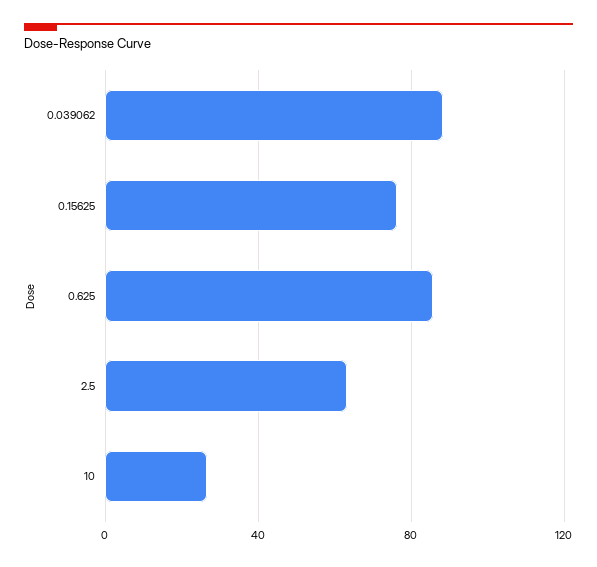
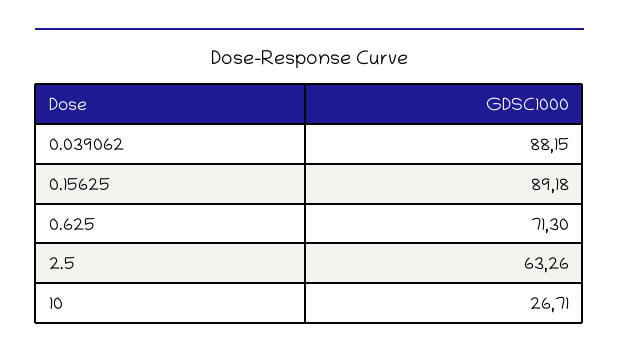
0.15625: 75 -> 89.18
0.625: 85 -> 71.3

